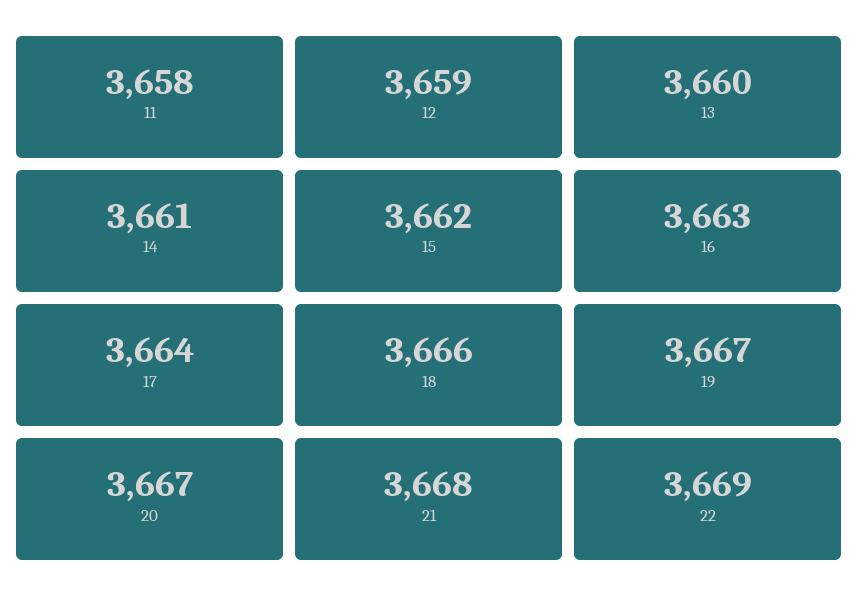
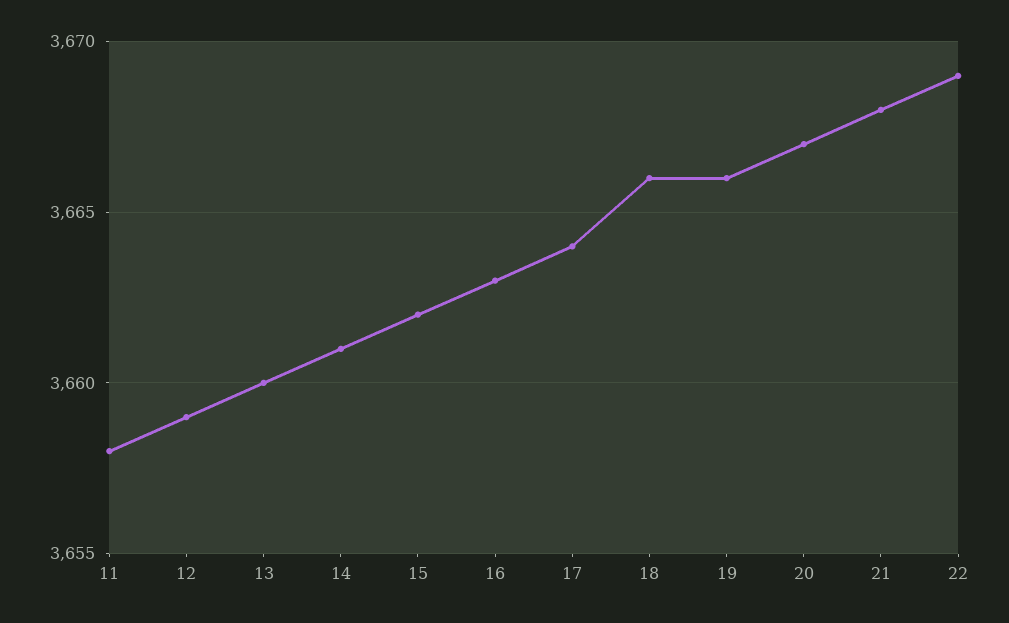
19: 3667 -> 3666

